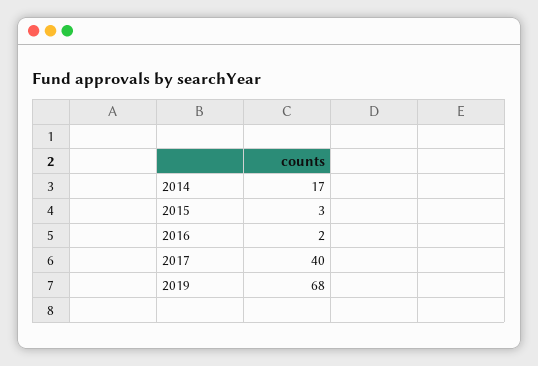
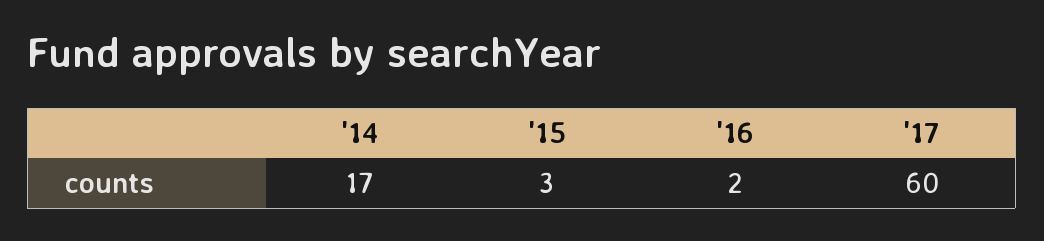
2017: 40 -> 60
2019: 68 -> none

